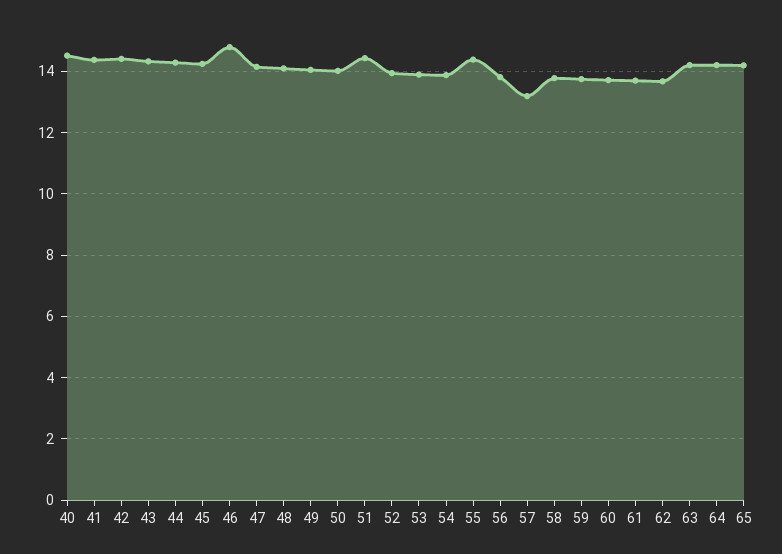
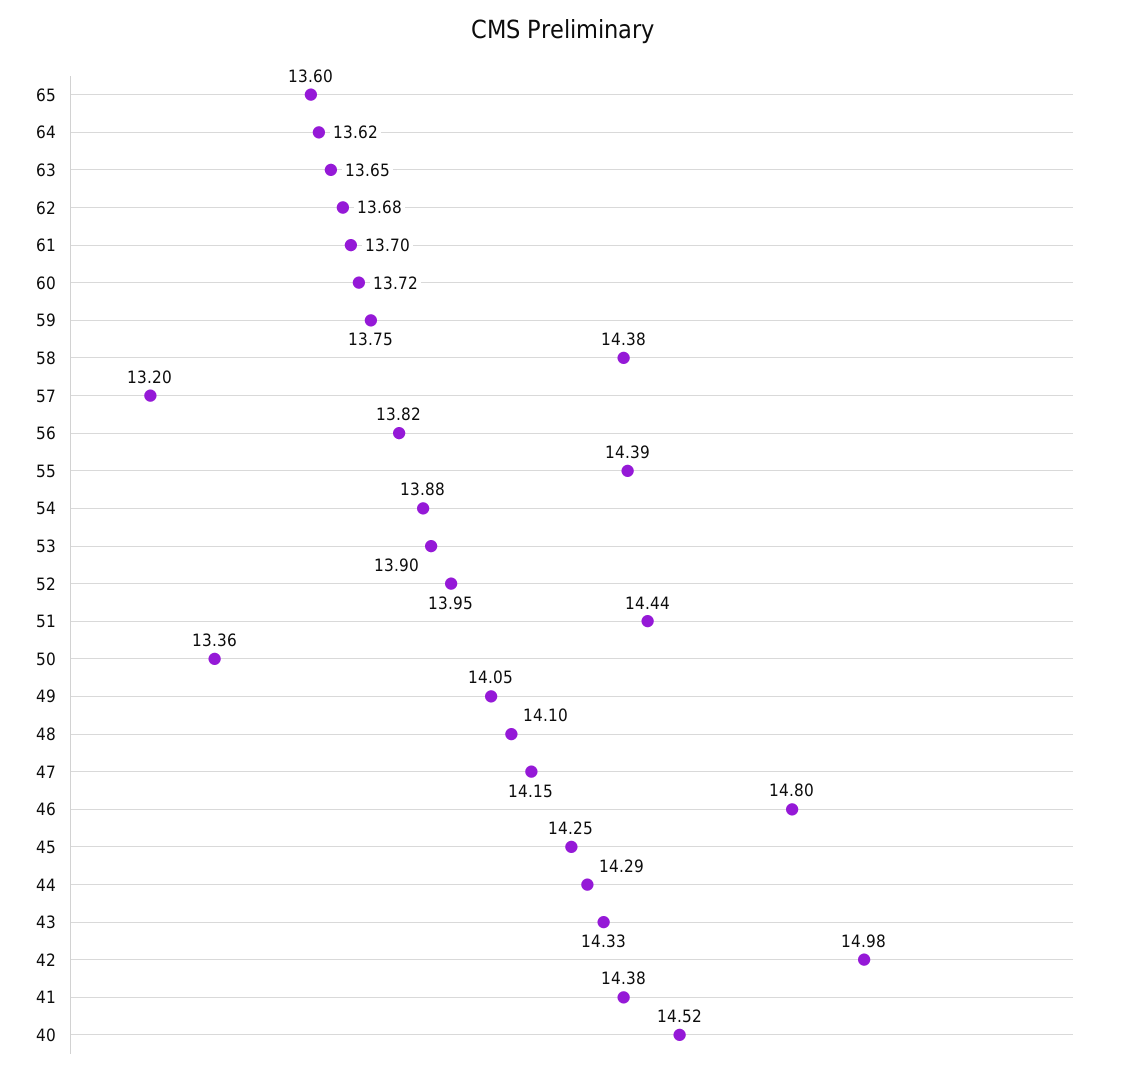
42: 14.4 -> 14.98
50: 14 -> 13.36
58: 13.8 -> 14.38
63: 14.2 -> 13.65
64: 14.2 -> 13.62
65: 14.2 -> 13.6

